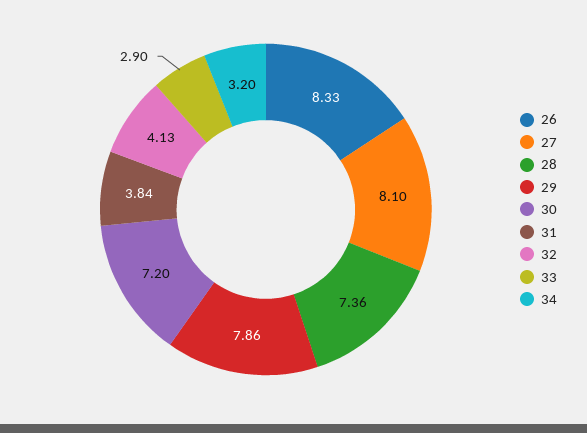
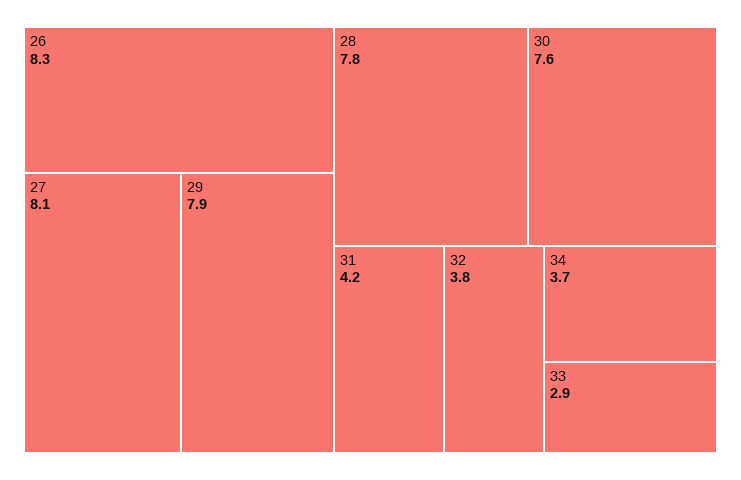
28: 7.36 -> 7.8
30: 7.2 -> 7.6
31: 3.84 -> 4.2
32: 4.13 -> 3.8
34: 3.2 -> 3.7

